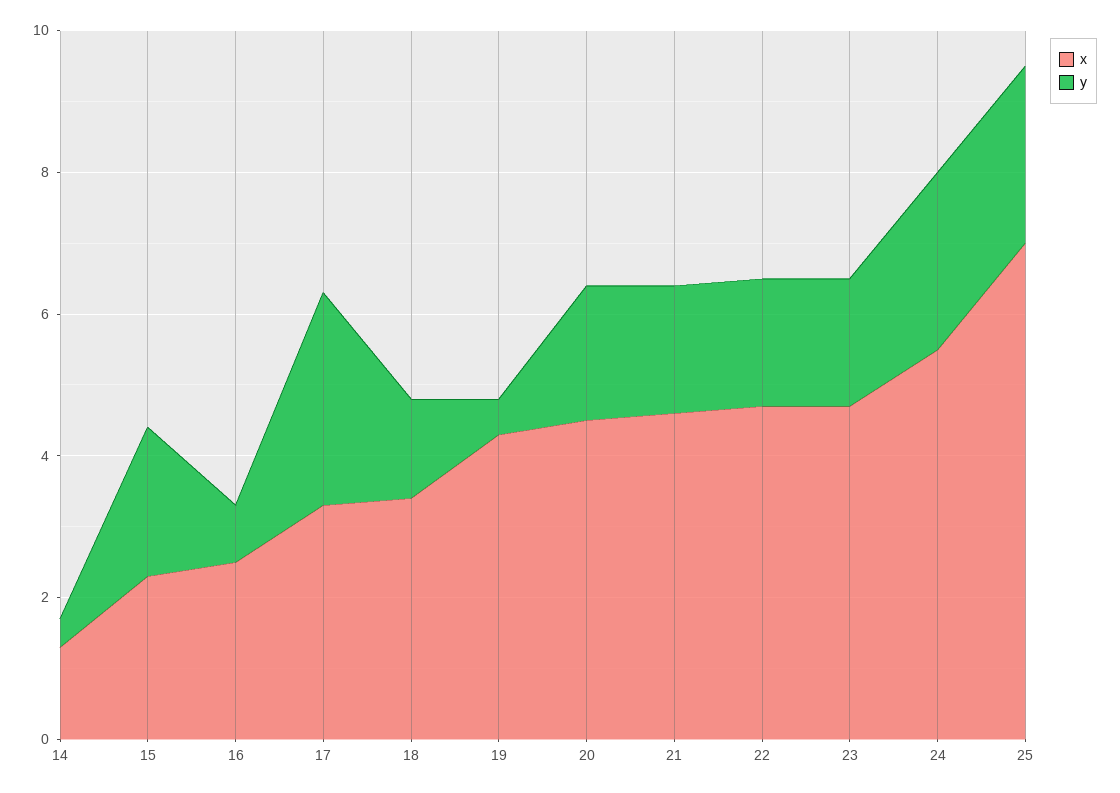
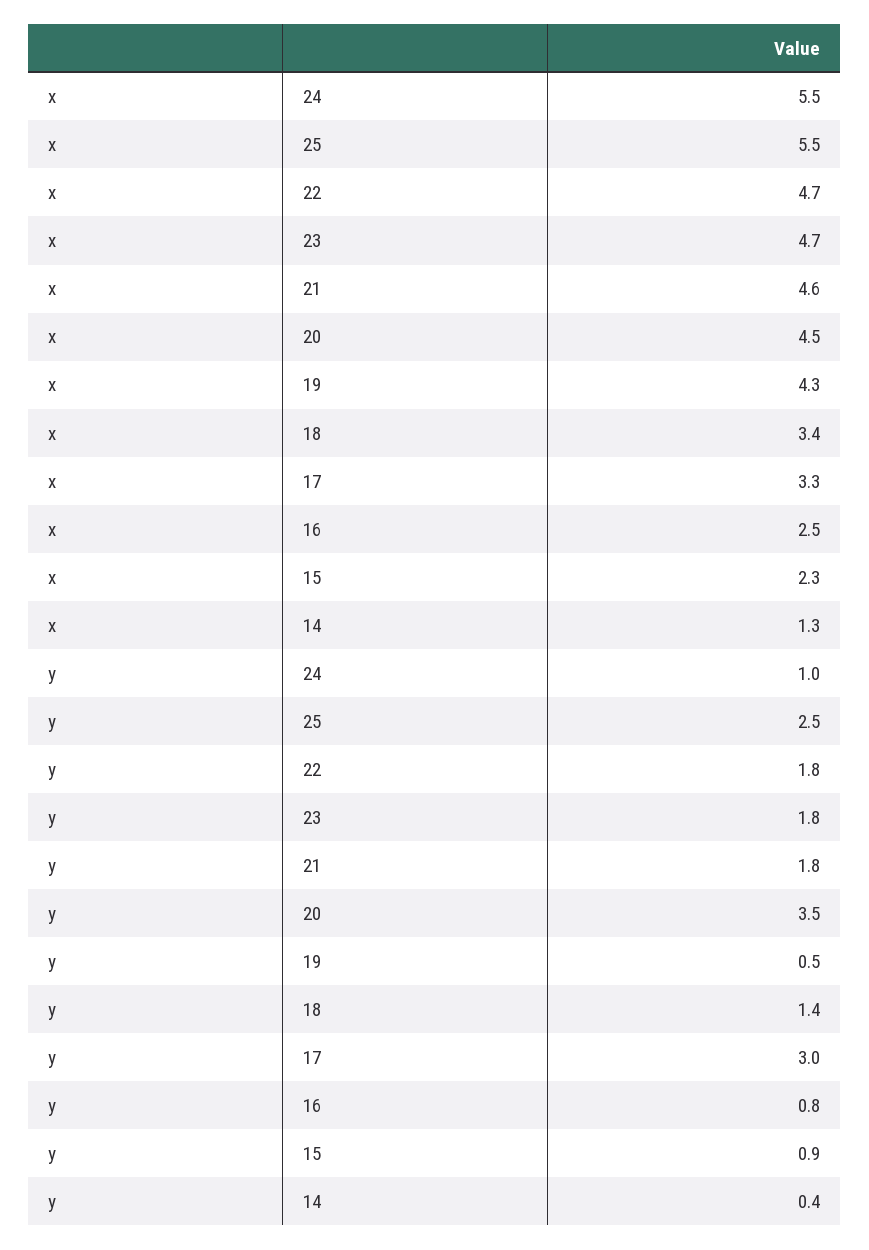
y, 15: 2 -> 0.9
y, 20: 2 -> 3.5
y, 24: 2.5 -> 1
x, 25: 7 -> 5.5

